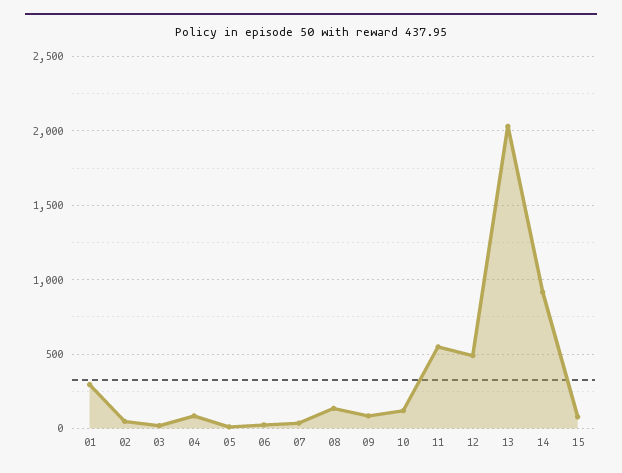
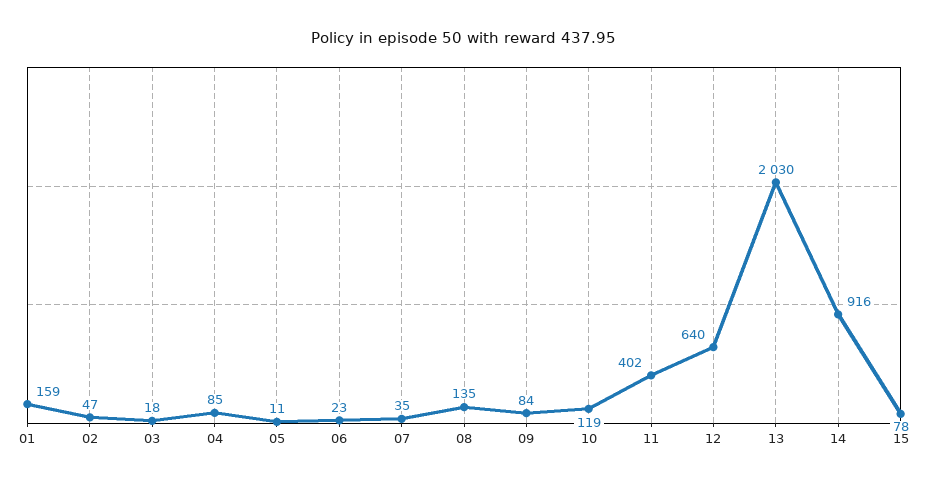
01: 300 -> 159
11: 550 -> 402
12: 500 -> 640

